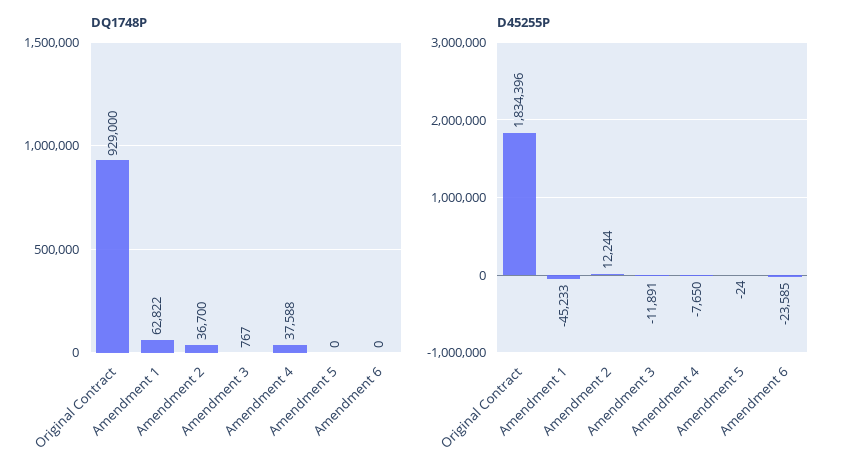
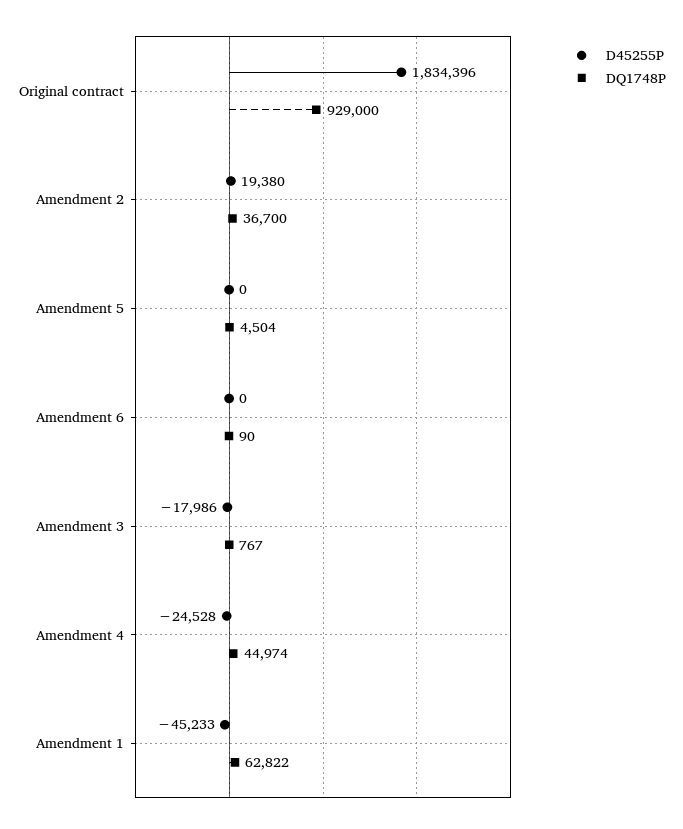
DQ1748P, Amendment 4: 37588 -> 44974
DQ1748P, Amendment 5: 0 -> 4504
DQ1748P, Amendment 6: 0 -> 90
D45255P, Amendment 2: 12244 -> 19380
D45255P, Amendment 3: -11891 -> -17986
D45255P, Amendment 4: -7650 -> -24528
D45255P, Amendment 5: -24 -> 0
D45255P, Amendment 6: -23585 -> 0

